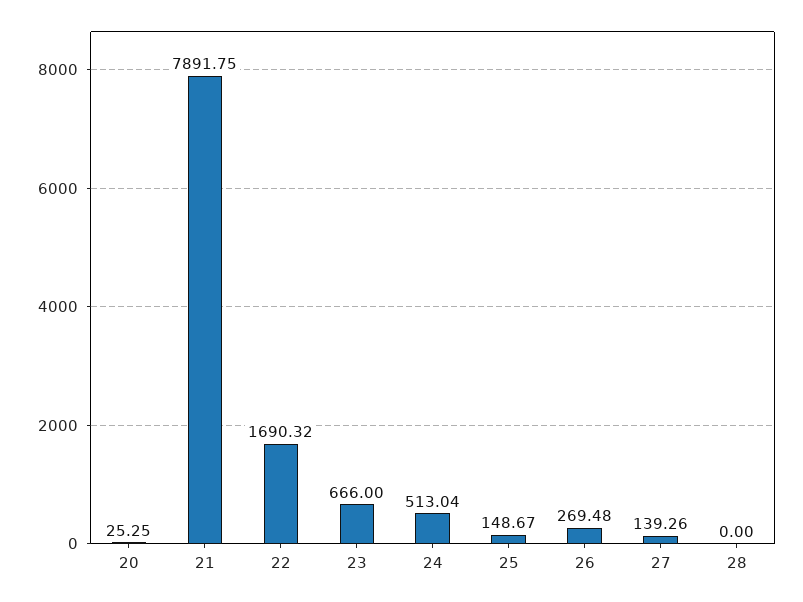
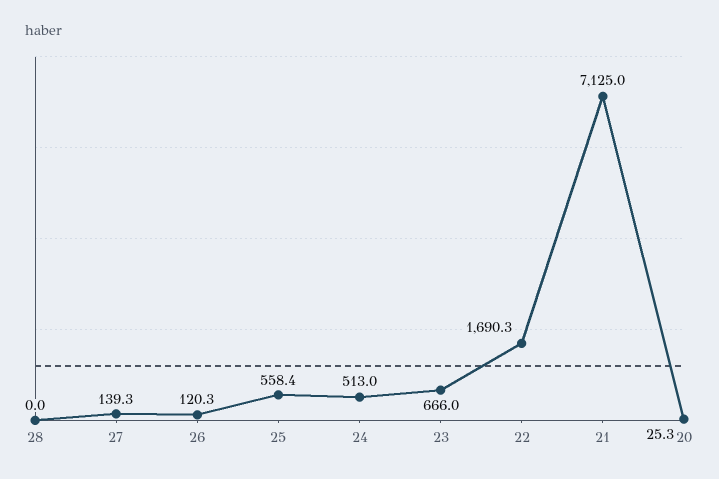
21: 7891.75 -> 7125
25: 148.67 -> 558.4
26: 269.48 -> 120.3

